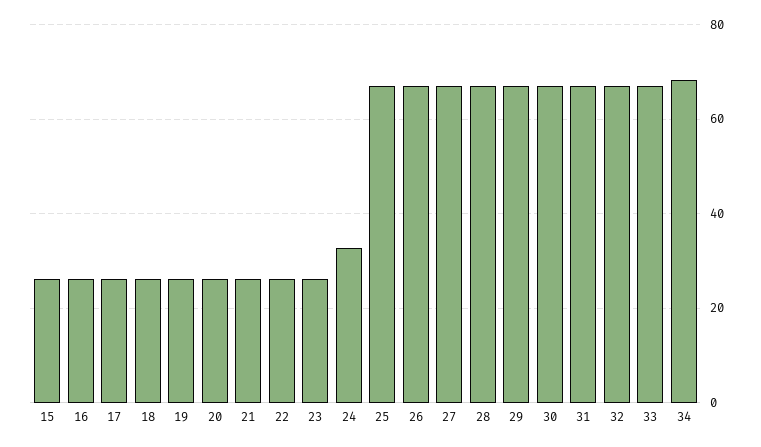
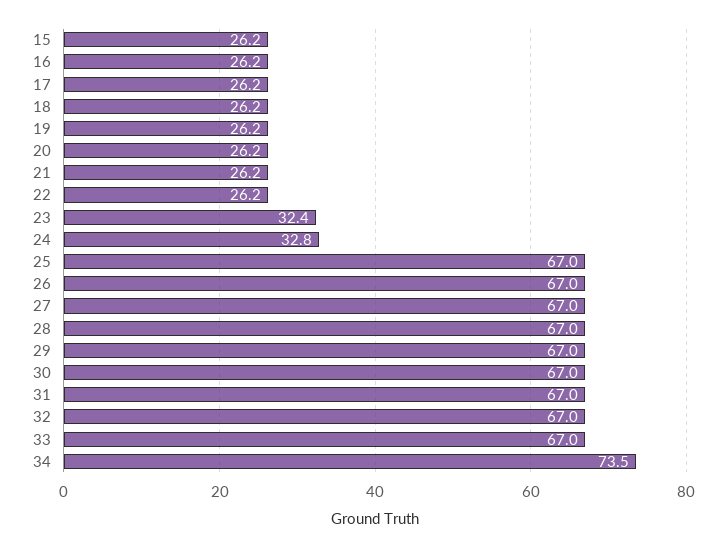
23: 26 -> 32.4
34: 68 -> 73.5

